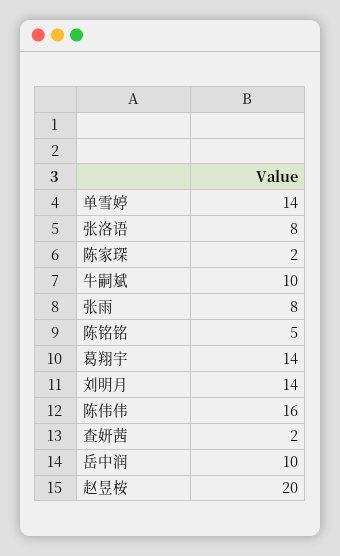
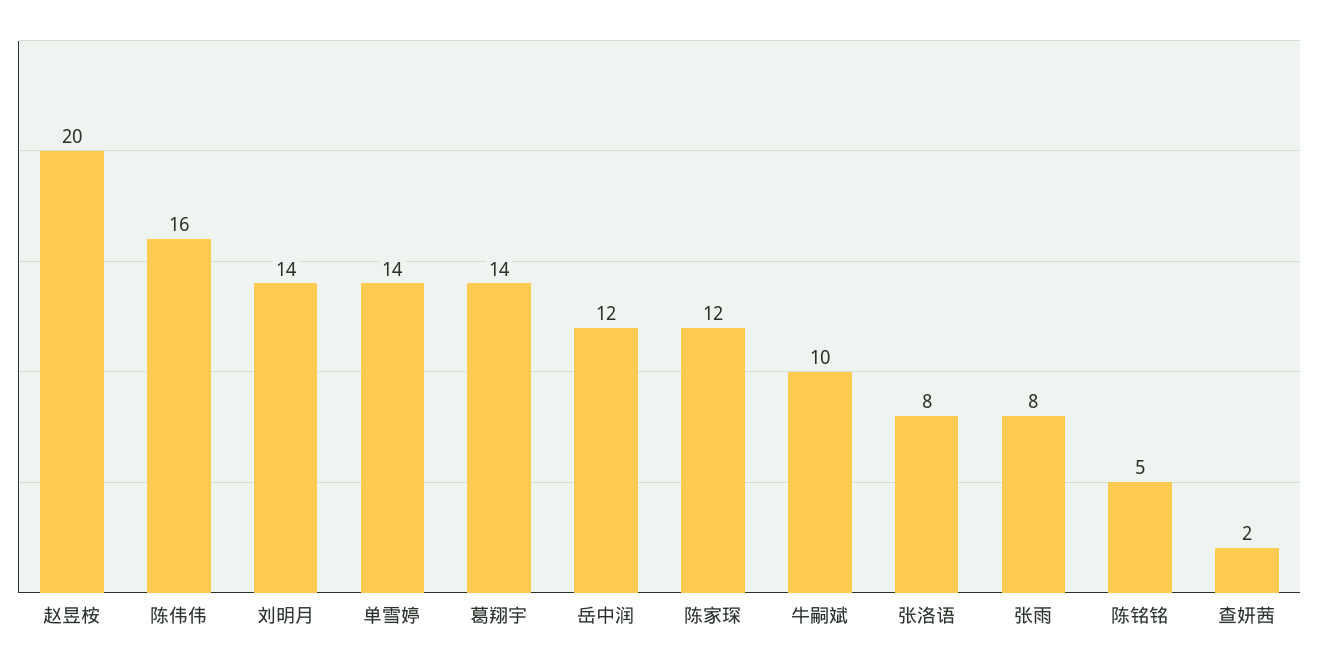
陈家琛: 2 -> 12
岳中润: 10 -> 12

